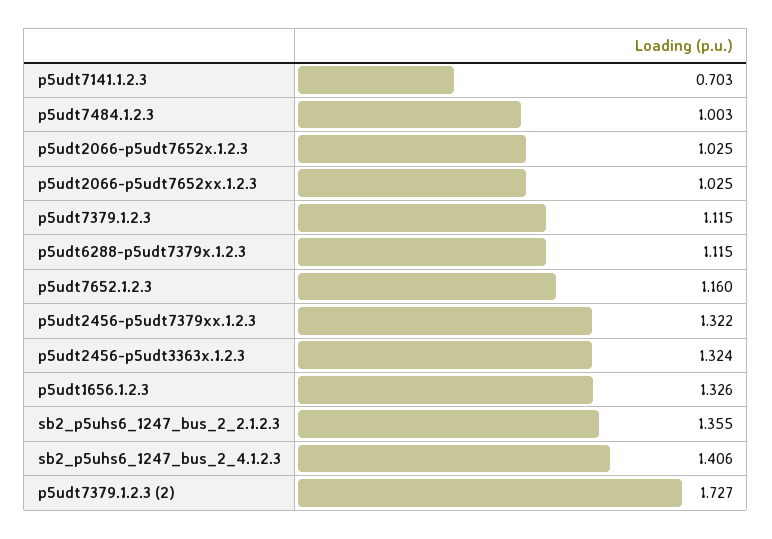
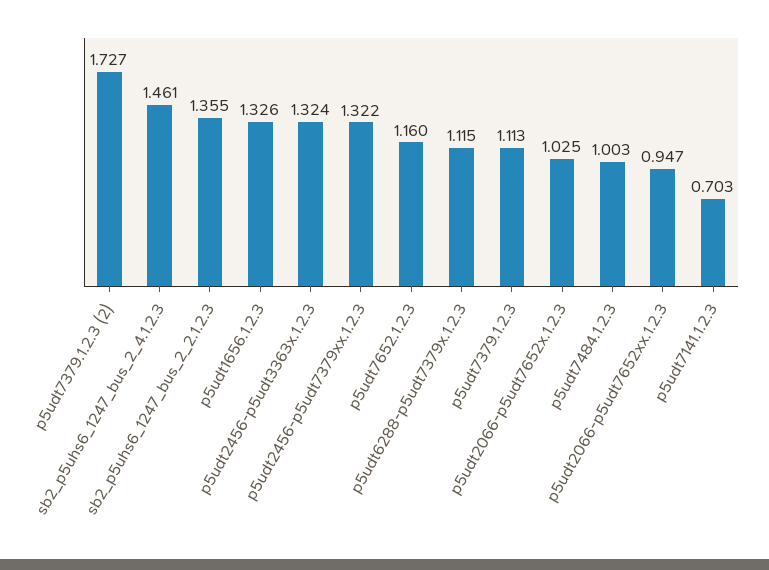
p5udt2066-p5udt7652xx.1.2.3: 1.025 -> 0.947
p5udt7379.1.2.3: 1.115 -> 1.113
sb2_p5uhs6_1247_bus_2_4.1.2.3: 1.406 -> 1.461

